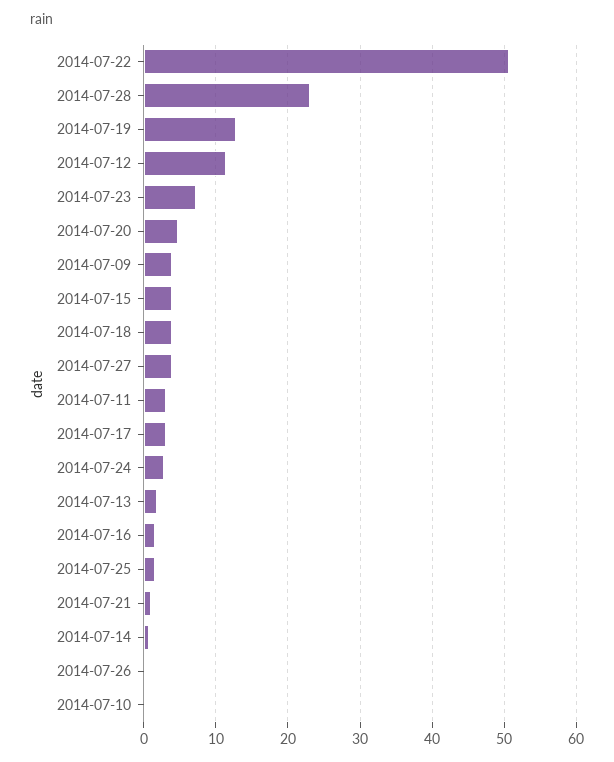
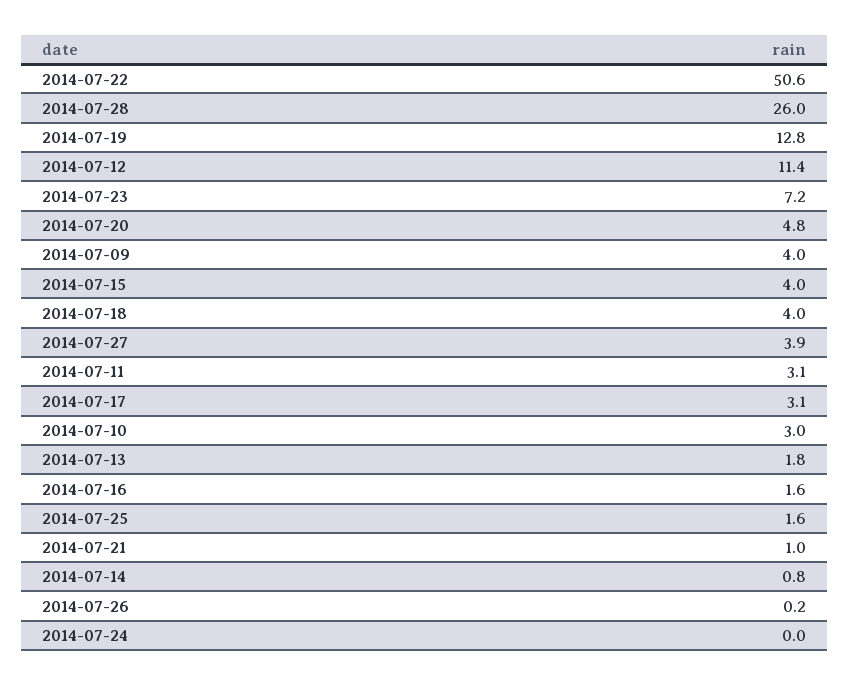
2014-07-28: 23 -> 26
2014-07-24: 3 -> 0
2014-07-10: 0 -> 3

